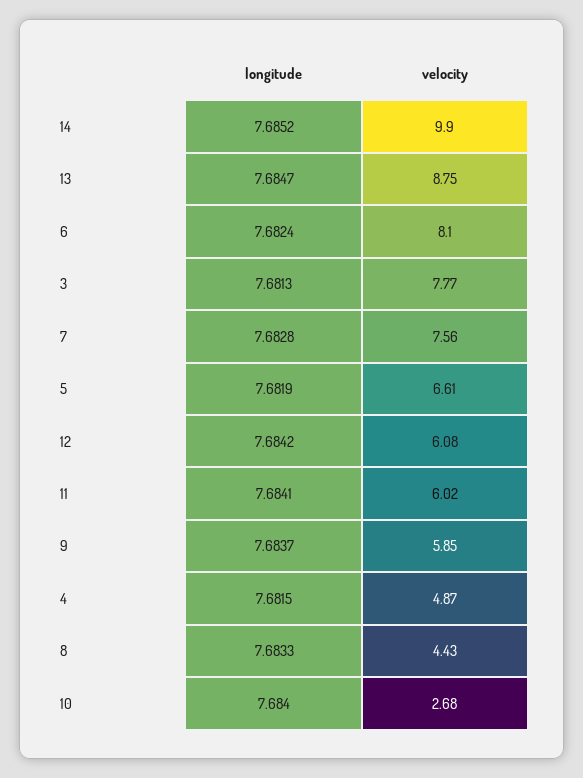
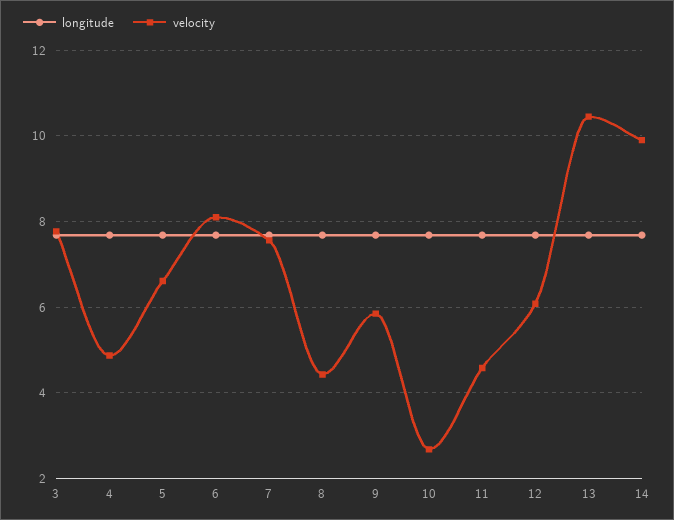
velocity, 13: 8.75 -> 10.4
velocity, 11: 6.02 -> 4.6

